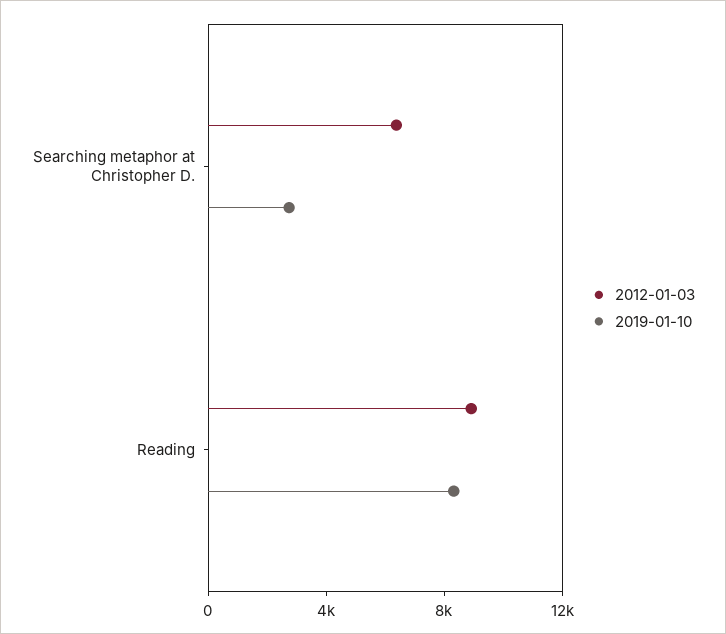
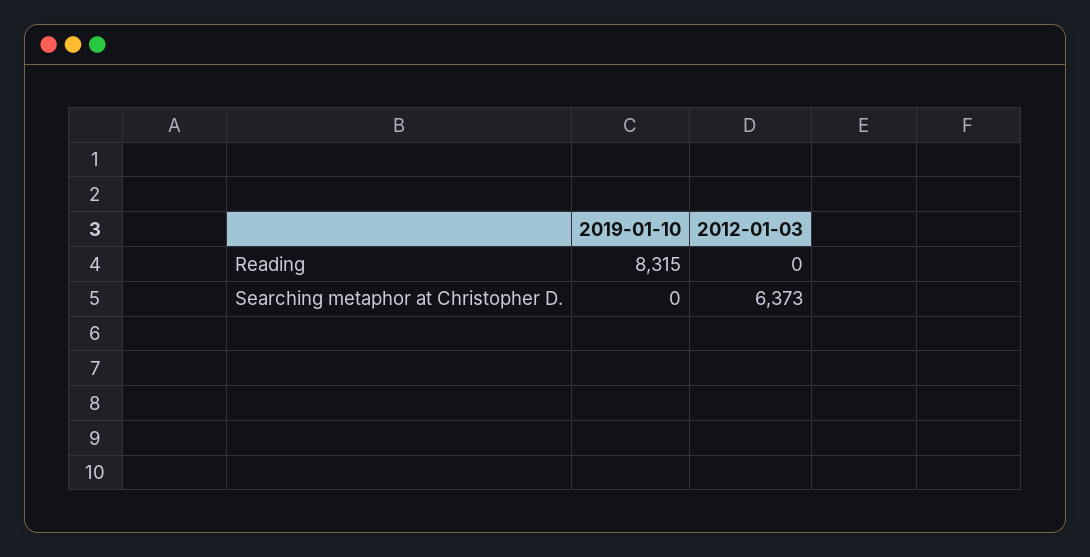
2019-01-10, Searching metaphor at Christopher D.: 3000 -> 0
2012-01-03, Reading: 9000 -> 0

